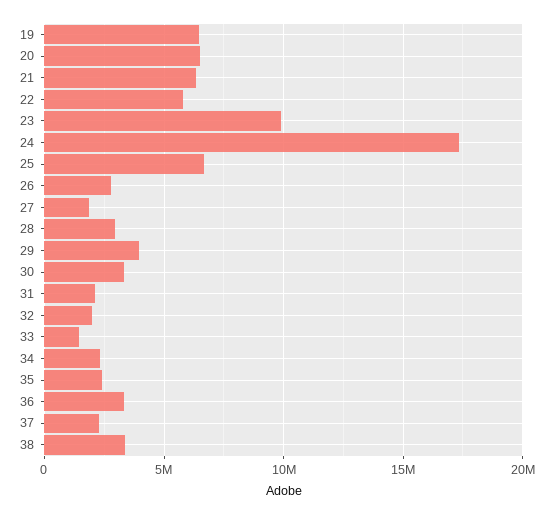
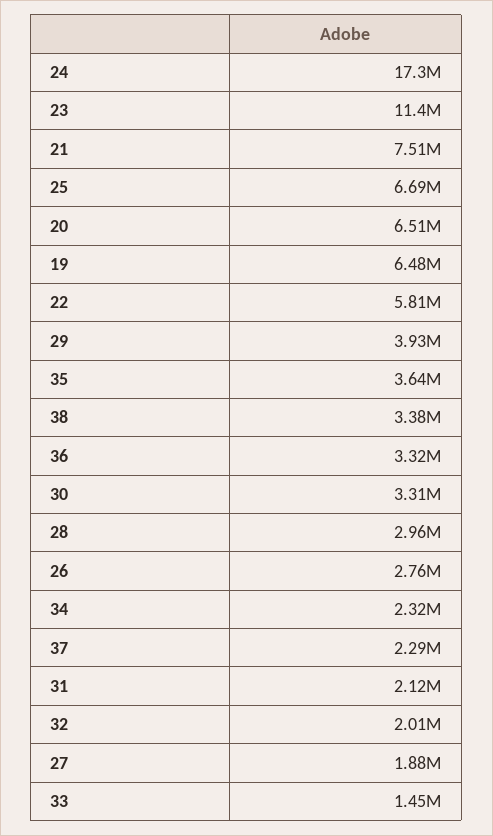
21: 6500000 -> 7510000
23: 10000000 -> 11400000
35: 2500000 -> 3640000

